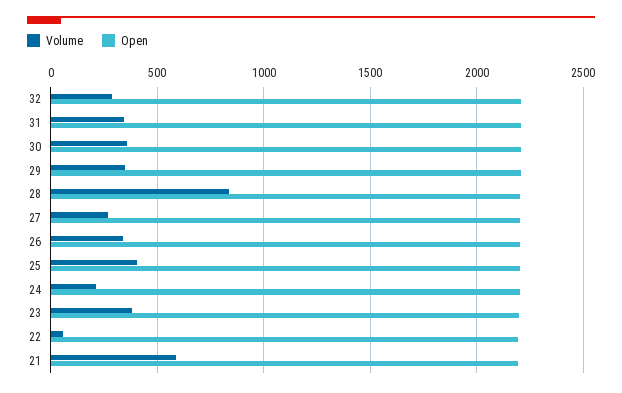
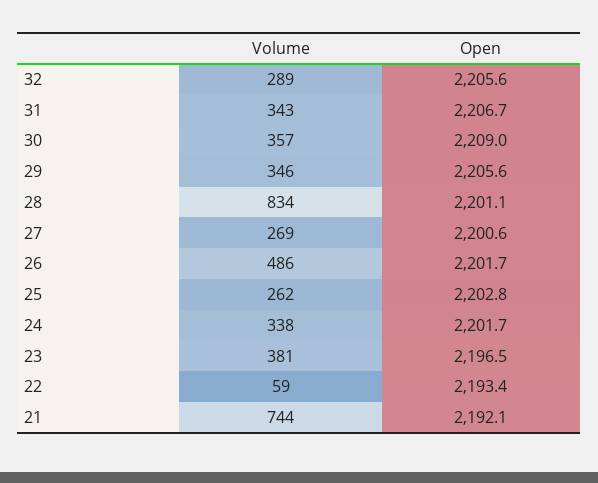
Volume, 26: 350 -> 486
Volume, 25: 400 -> 262
Volume, 24: 200 -> 338
Volume, 21: 600 -> 744

